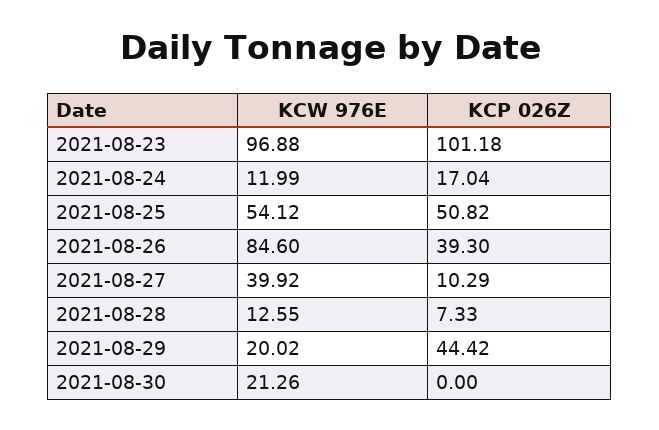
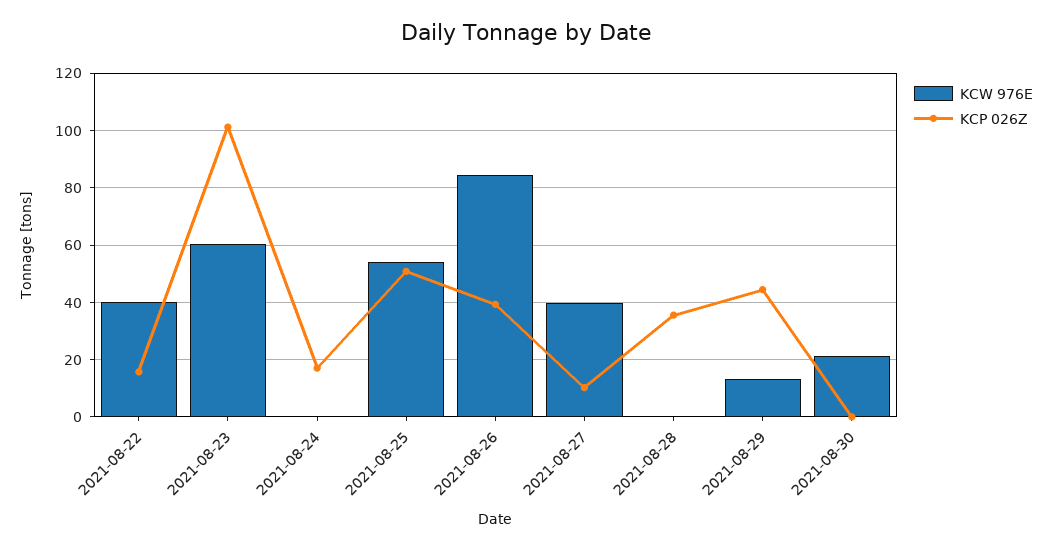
KCW 976E, 2021-08-23: 96.88 -> 60
KCW 976E, 2021-08-24: 11.99 -> 0
KCW 976E, 2021-08-28: 12.55 -> 0
KCP 026Z, 2021-08-28: 7.33 -> 35
KCW 976E, 2021-08-29: 20.02 -> 12.5
KCW 976E, 2021-08-22: none -> 40
KCP 026Z, 2021-08-22: none -> 15

